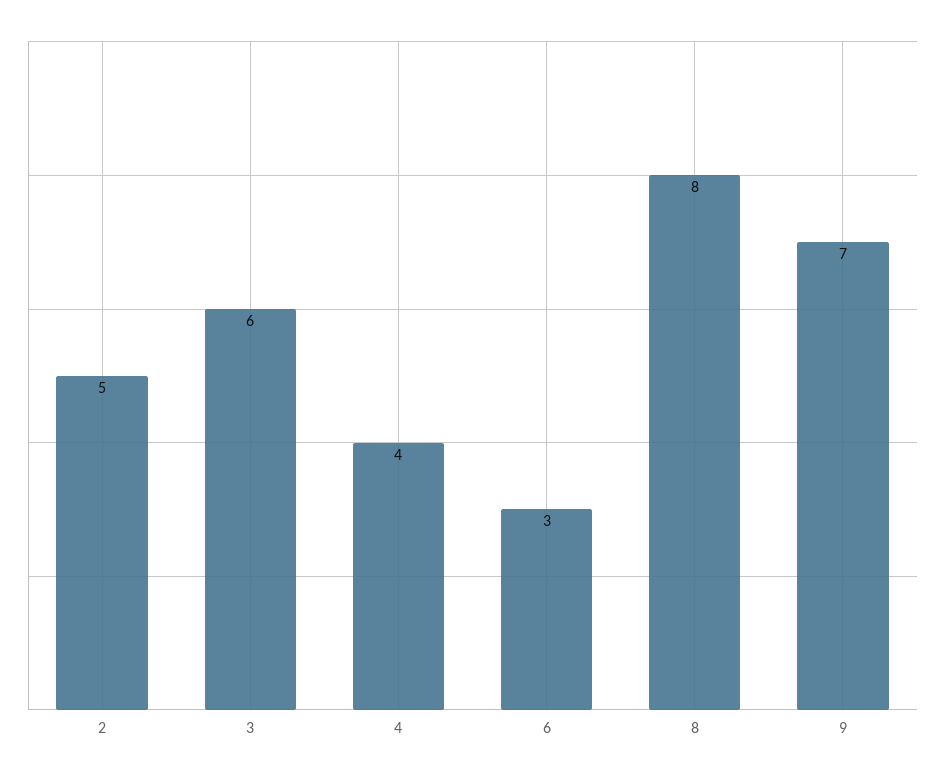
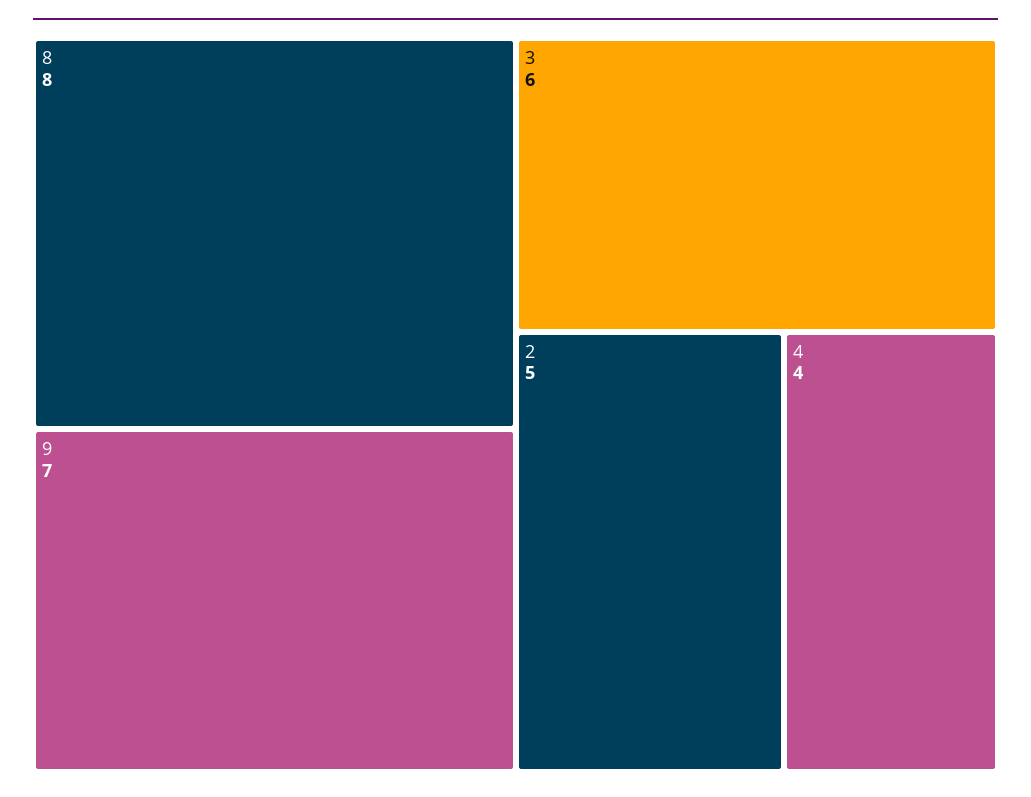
6: 3 -> none

